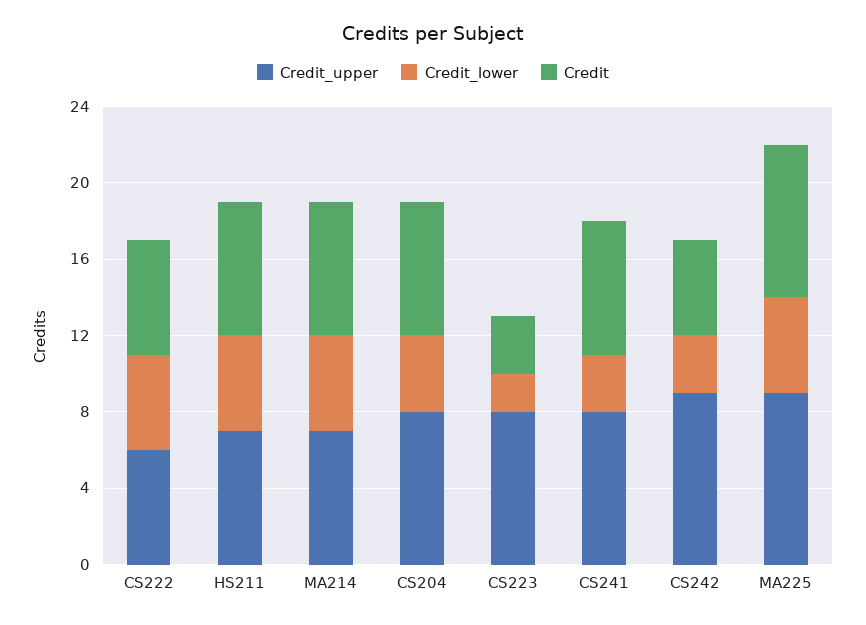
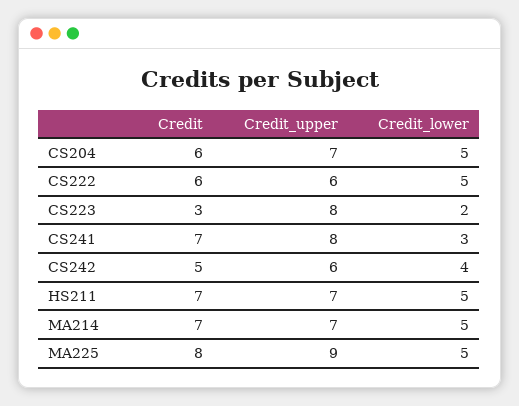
Credit_upper, CS204: 8 -> 7
Credit_lower, CS204: 4 -> 5
Credit, CS204: 7 -> 6
Credit_upper, CS242: 9 -> 6
Credit_lower, CS242: 3 -> 4

